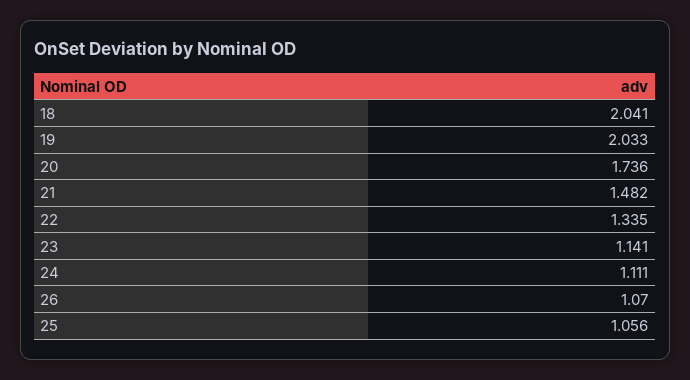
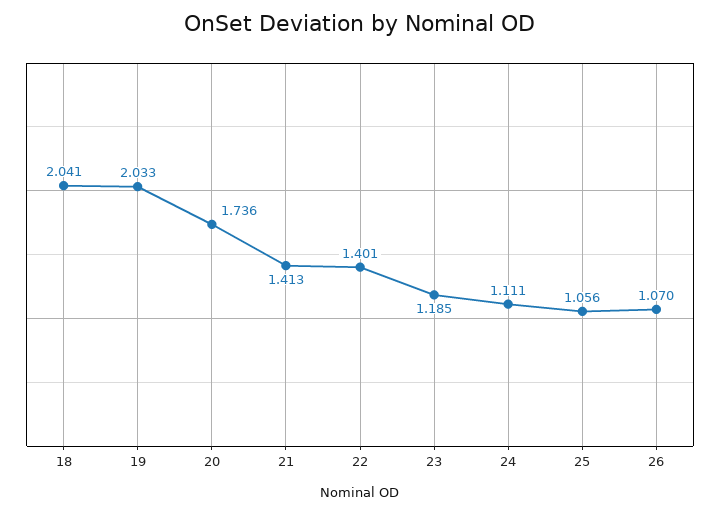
21: 1.482 -> 1.413
22: 1.335 -> 1.401
23: 1.141 -> 1.185

